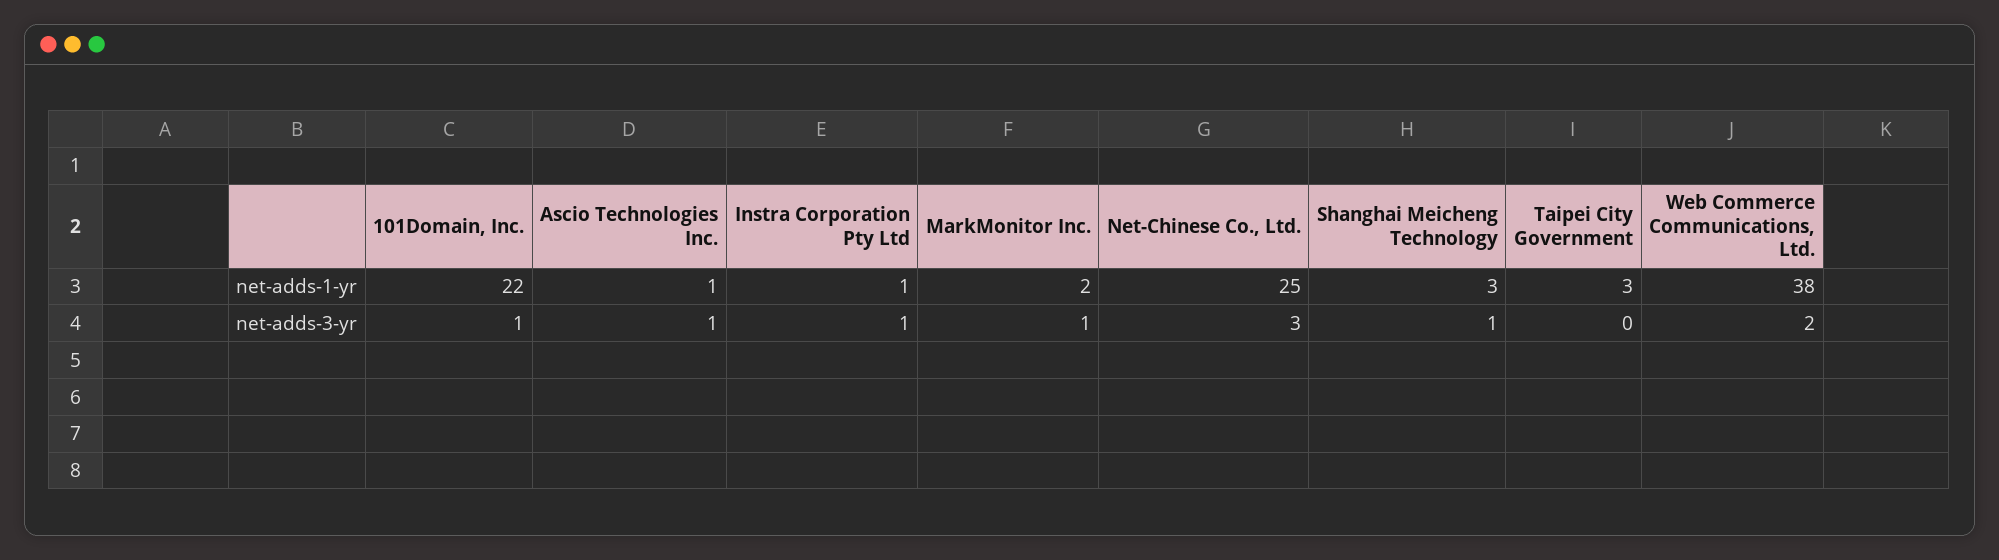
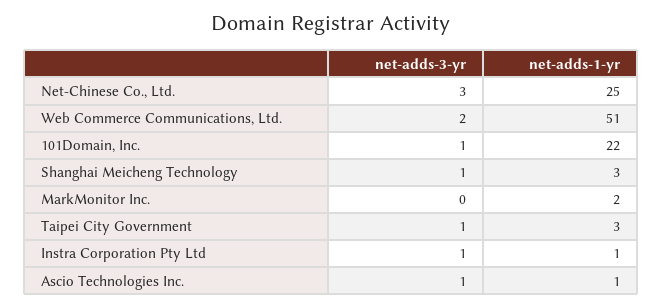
Web Commerce Communications, Ltd., net-adds-1-yr: 38 -> 51
MarkMonitor Inc., net-adds-3-yr: 1 -> 0
Taipei City Government, net-adds-3-yr: 0 -> 1

